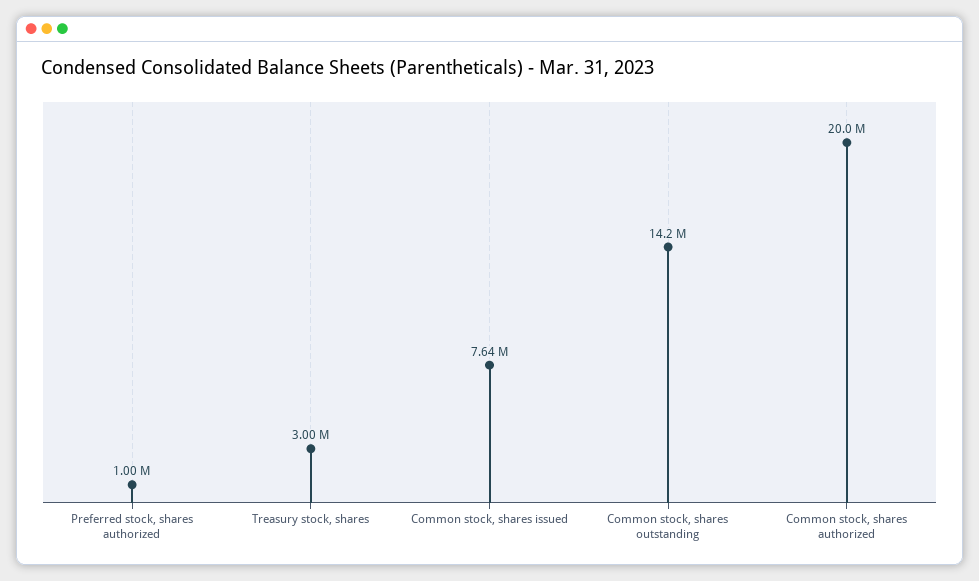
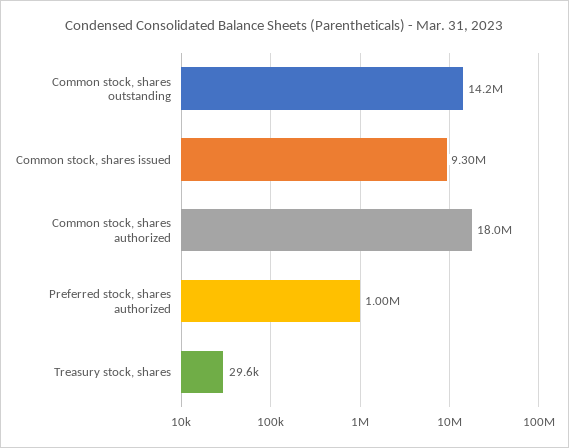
Treasury stock, shares: 3000000 -> 29600
Common stock, shares issued: 7640000 -> 9300000
Common stock, shares authorized: 20000000 -> 18000000

